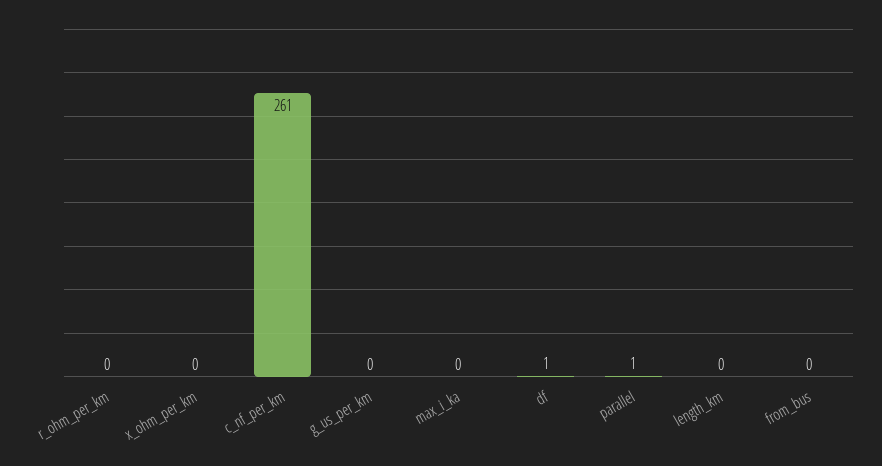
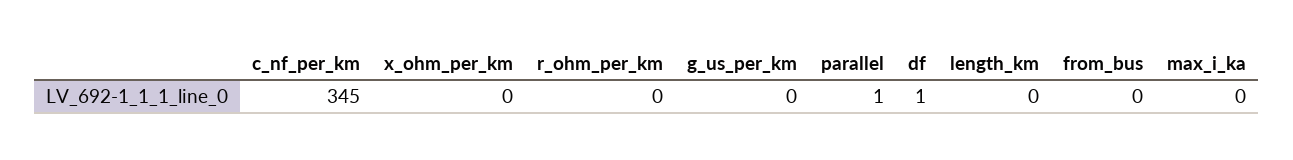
c_nf_per_km: 261 -> 345

